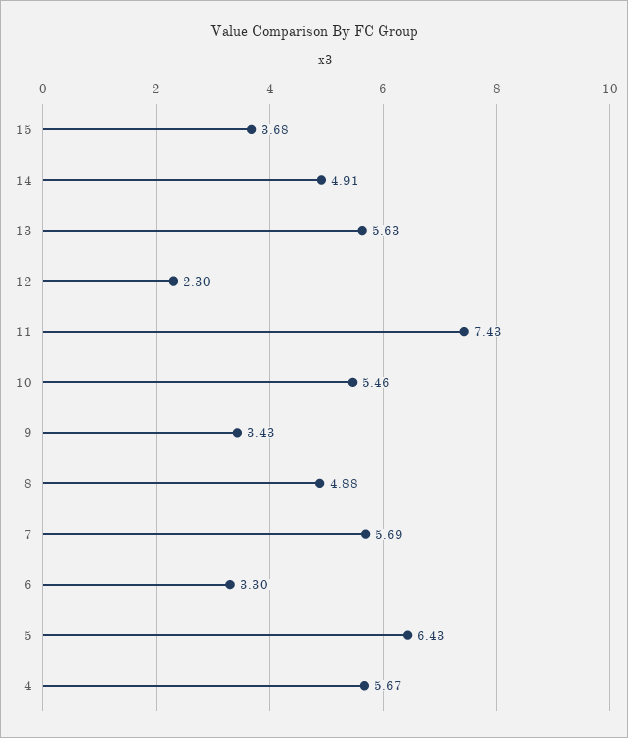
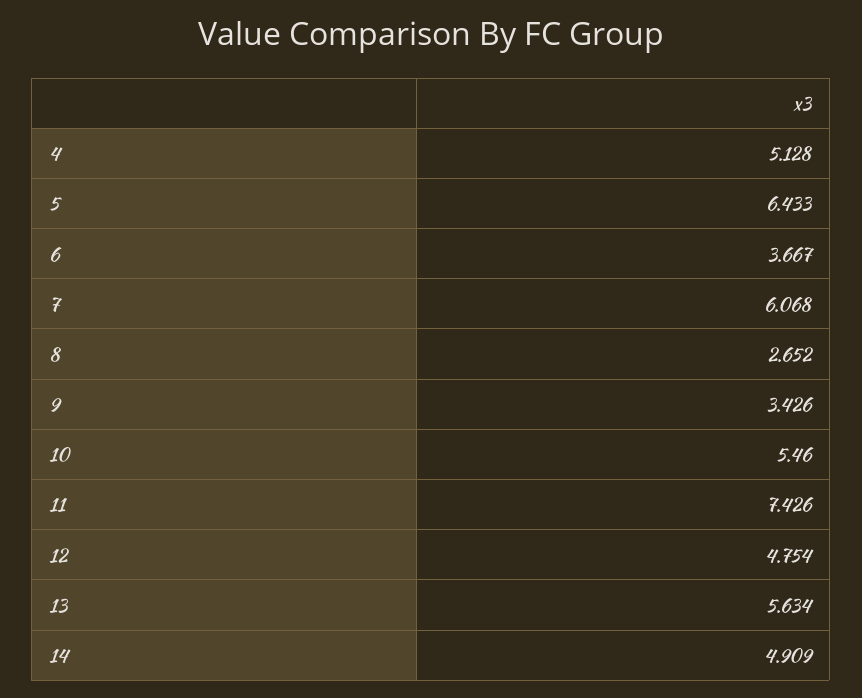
15: 3.68 -> none
12: 2.3 -> 4.754
8: 4.88 -> 2.652
7: 5.69 -> 6.068
6: 3.3 -> 3.667
4: 5.67 -> 5.128

